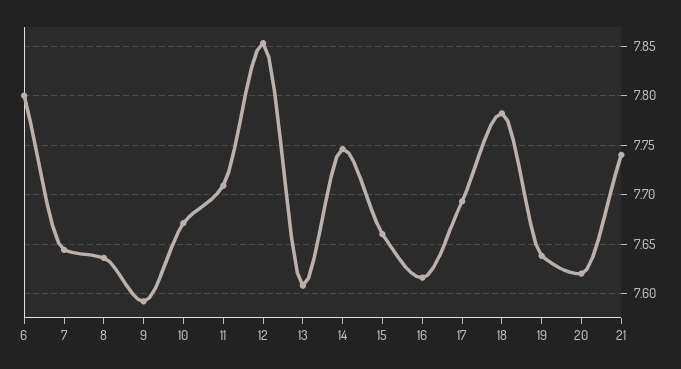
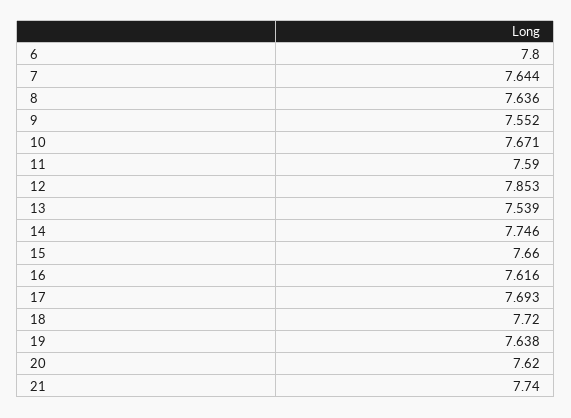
9: 7.59 -> 7.552
11: 7.71 -> 7.59
13: 7.61 -> 7.539
18: 7.78 -> 7.72

